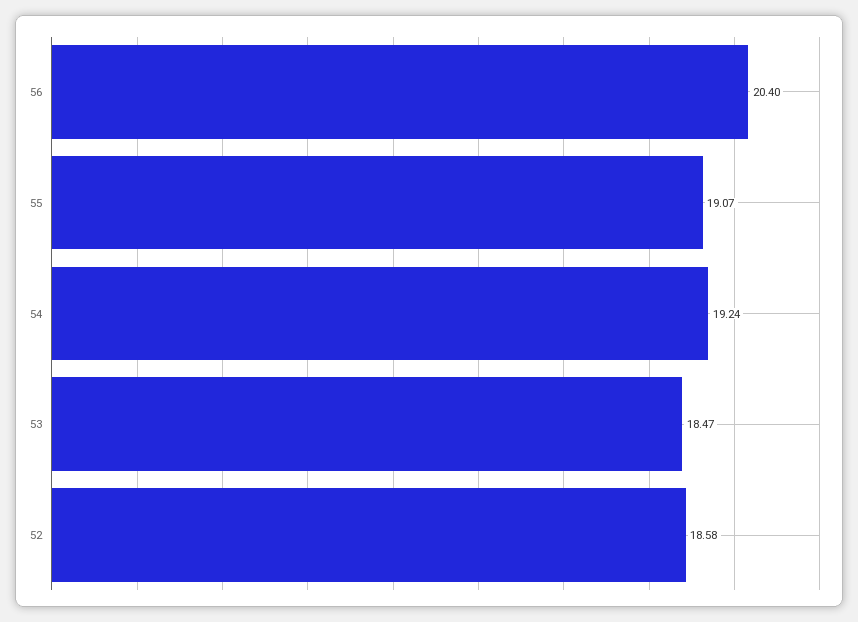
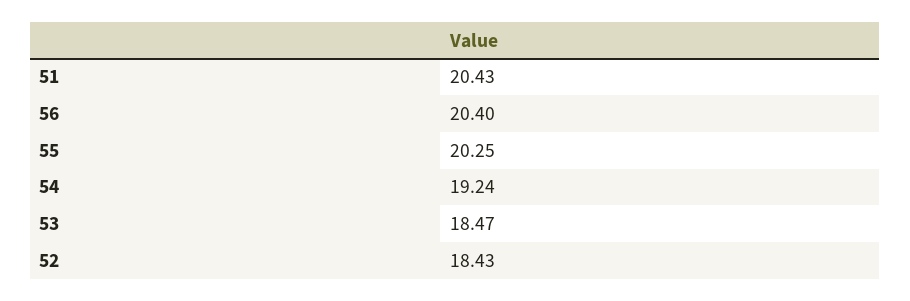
55: 19.07 -> 20.25
52: 18.58 -> 18.43
51: none -> 20.43

